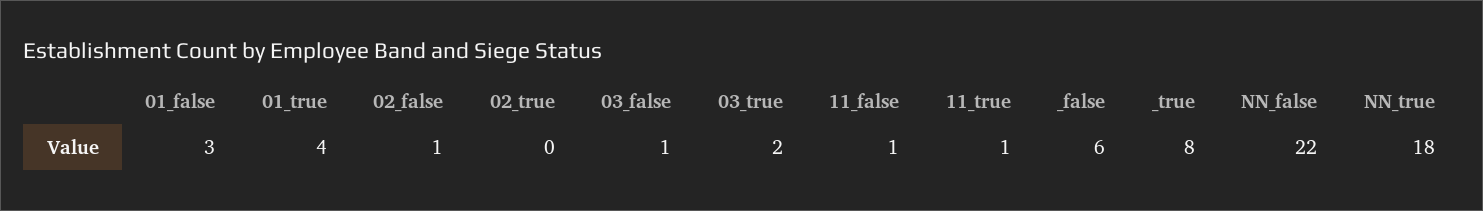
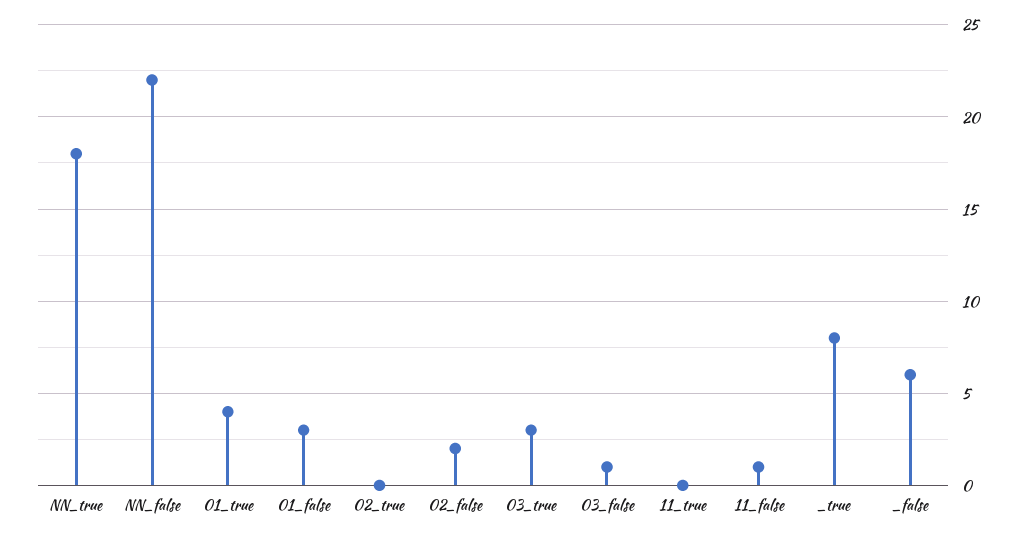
02_false: 1 -> 2
03_true: 2 -> 3
11_true: 1 -> 0

